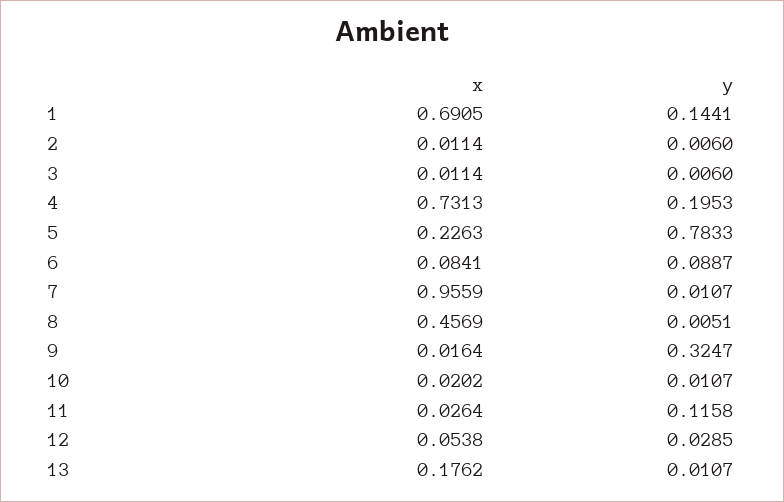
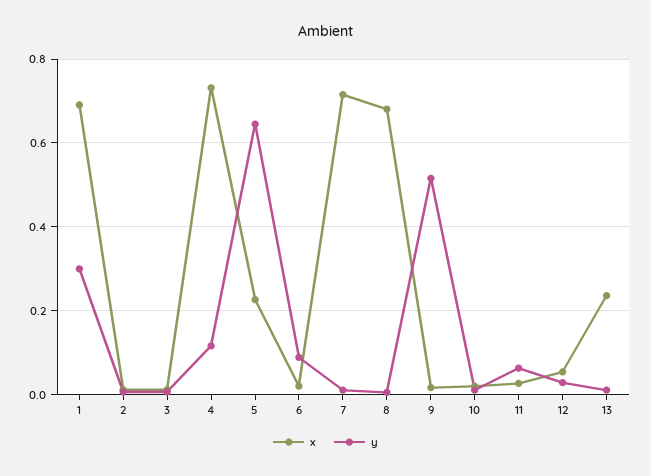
y, 1: 0.1441 -> 0.3
y, 4: 0.1953 -> 0.12
y, 5: 0.7833 -> 0.64
x, 6: 0.0841 -> 0.02
x, 7: 0.9559 -> 0.72
x, 8: 0.4569 -> 0.68
y, 9: 0.3247 -> 0.52
y, 11: 0.1158 -> 0.06
x, 13: 0.1762 -> 0.24

